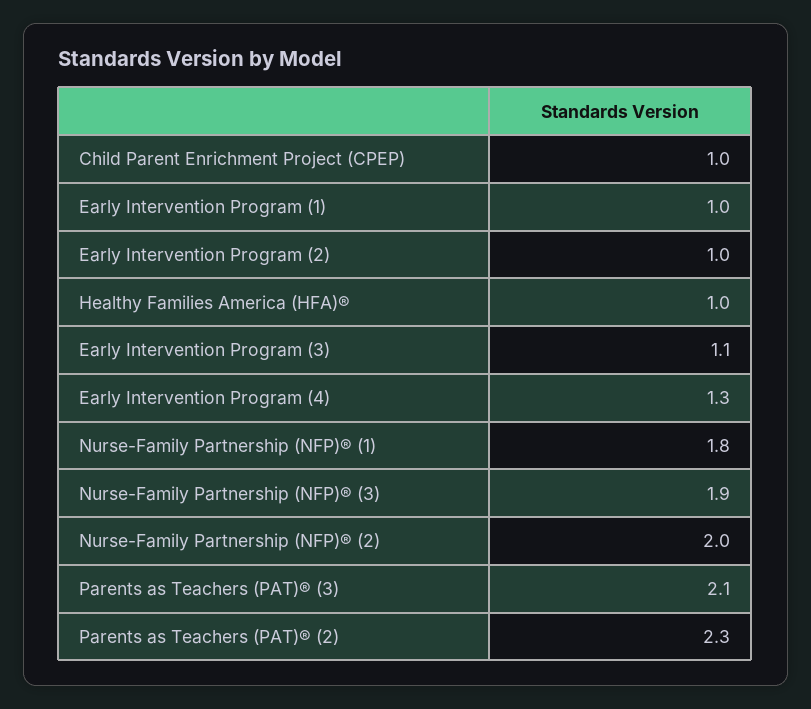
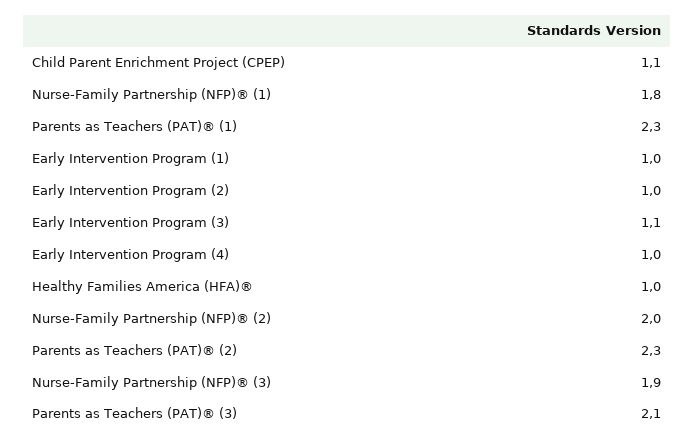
Child Parent Enrichment Project (CPEP): 1 -> 1.1
Early Intervention Program (4): 1.3 -> 1
Parents as Teachers (PAT)® (1): none -> 2.3

